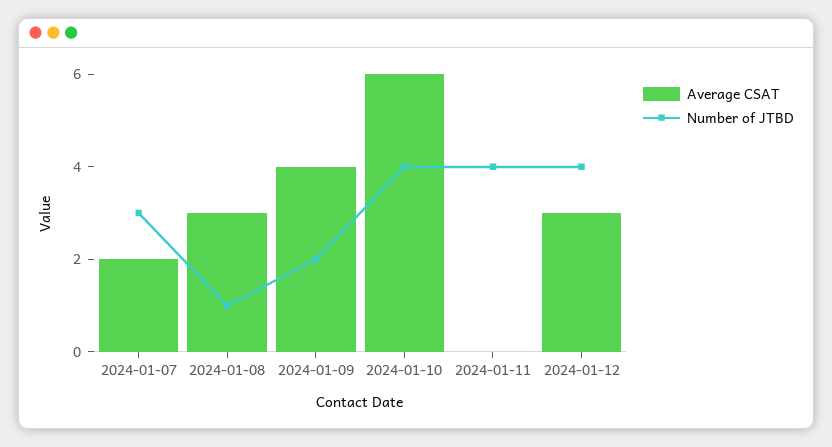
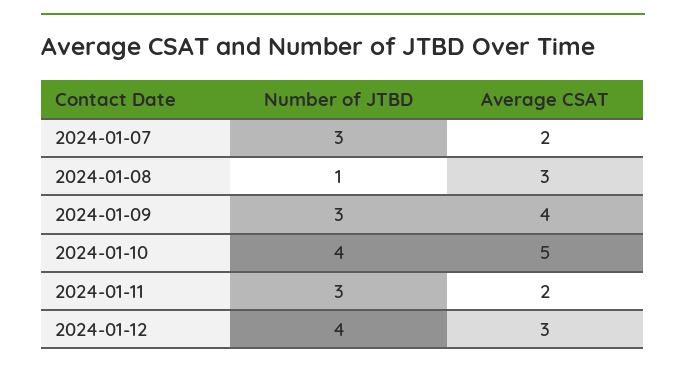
Number of JTBD, 2024-01-09: 2 -> 3
Average CSAT, 2024-01-10: 6 -> 5
Average CSAT, 2024-01-11: 0 -> 2
Number of JTBD, 2024-01-11: 4 -> 3

